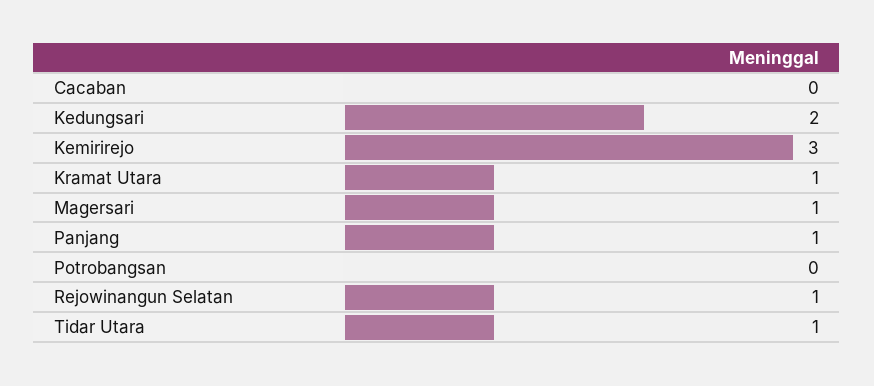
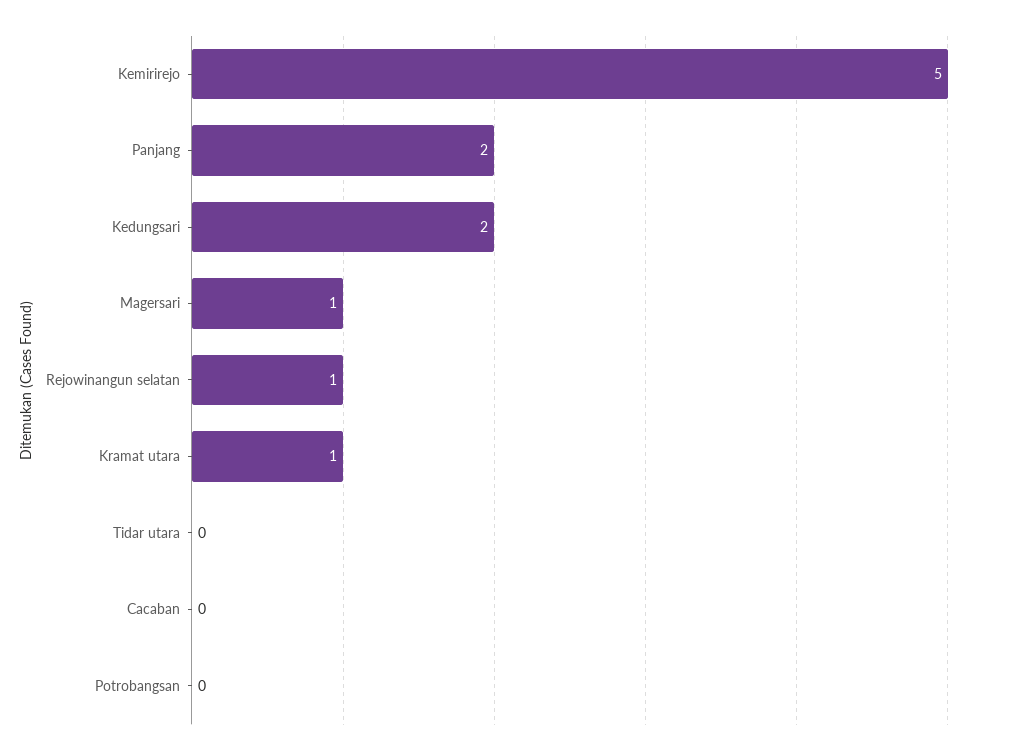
Kemirirejo: 3 -> 5
Panjang: 1 -> 2
Tidar Utara: 1 -> 0

